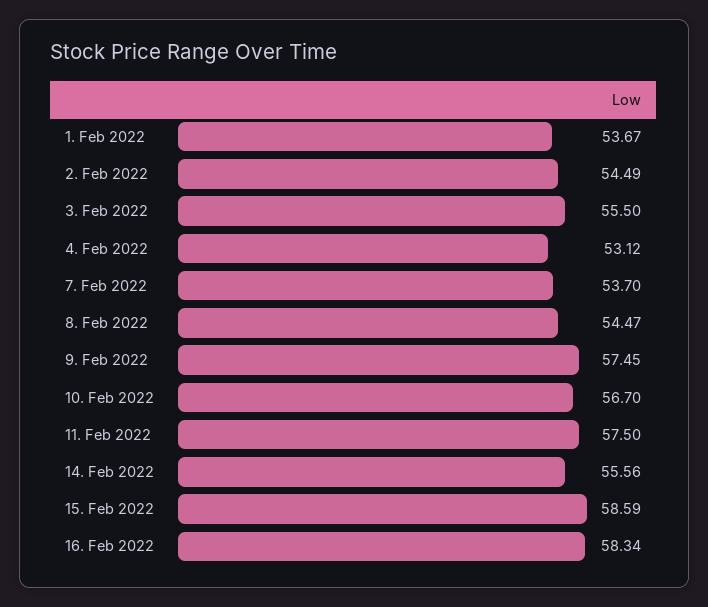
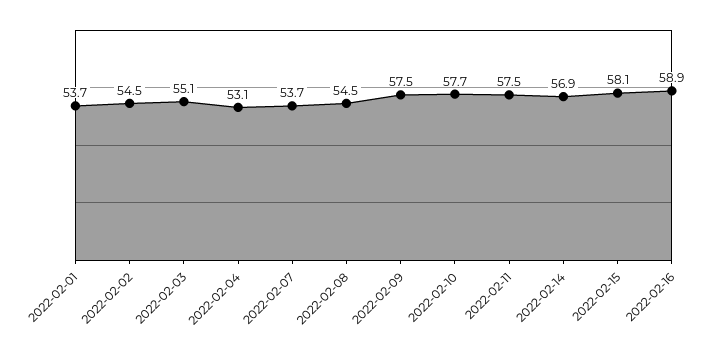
3. Feb 2022: 55.5 -> 55.1
10. Feb 2022: 56.7 -> 57.7
14. Feb 2022: 55.56 -> 56.9
15. Feb 2022: 58.59 -> 58.1
16. Feb 2022: 58.34 -> 58.9

